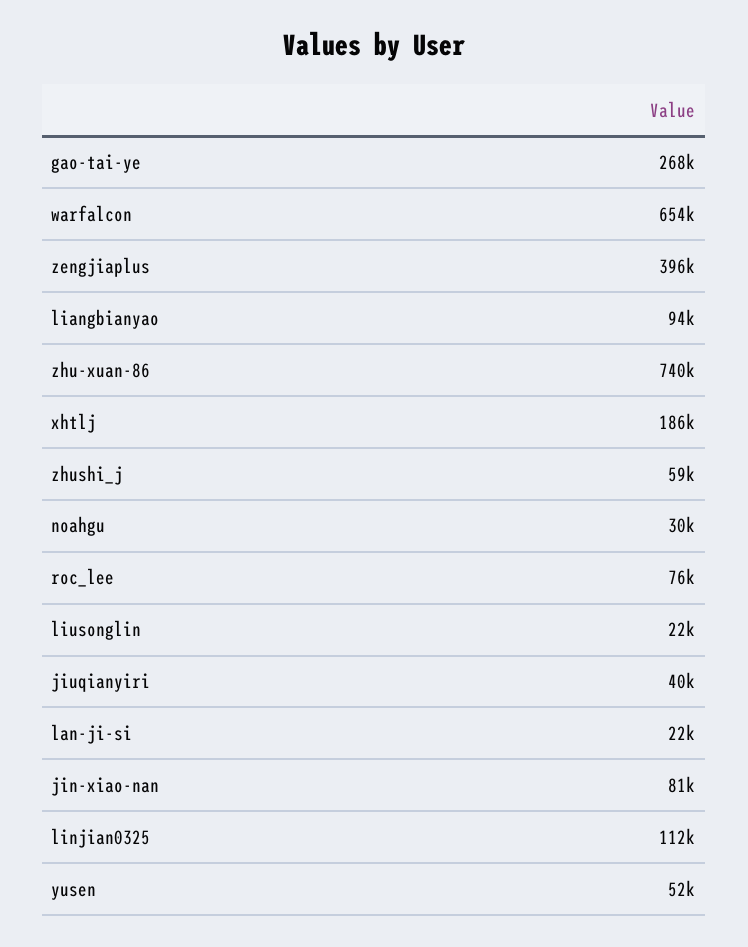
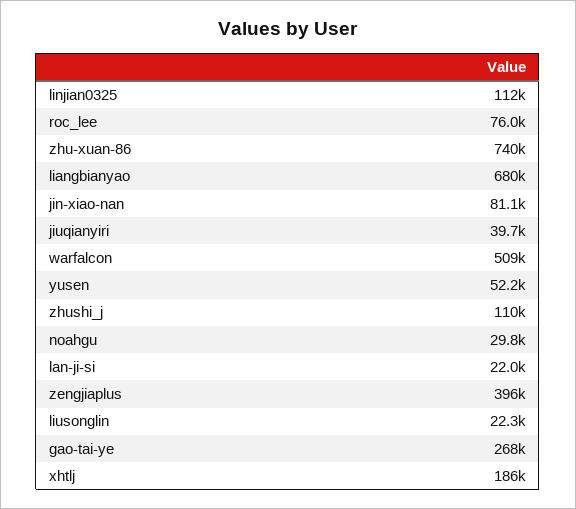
warfalcon: 654000 -> 509000
liangbianyao: 94000 -> 680000
zhushi_j: 59000 -> 110000

